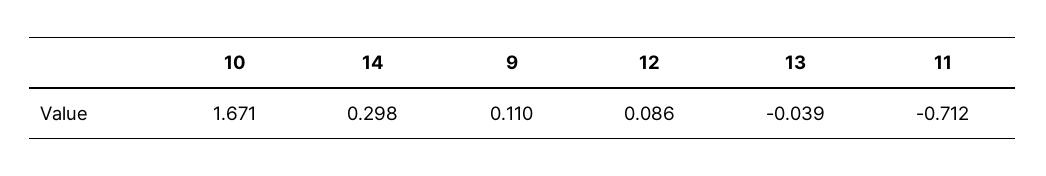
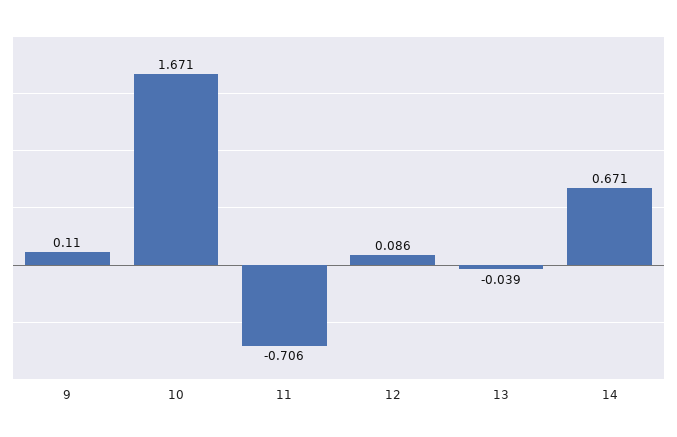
14: 0.298 -> 0.671
11: -0.712 -> -0.706

